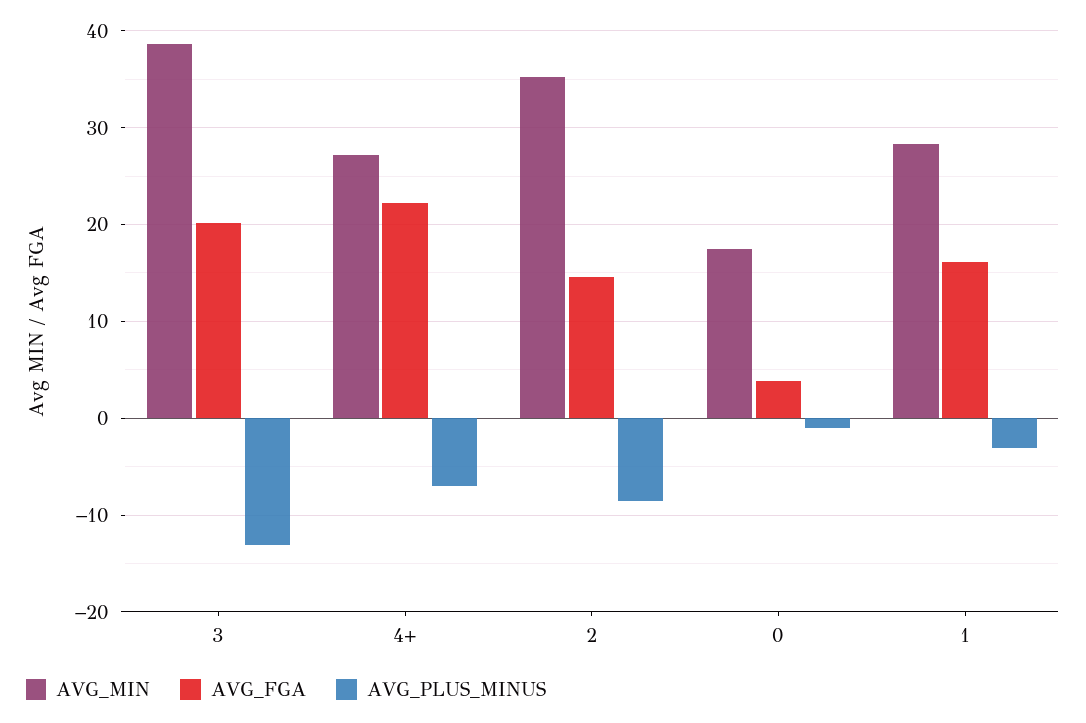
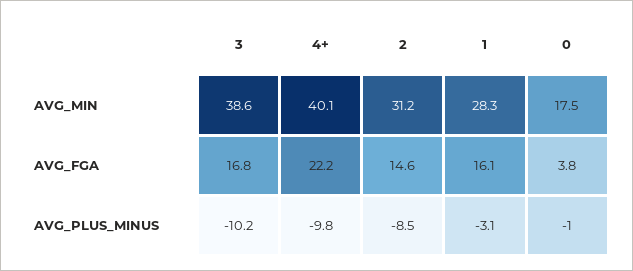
AVG_FGA, 3: 20 -> 16.8
AVG_PLUS_MINUS, 3: -13 -> -10.2
AVG_MIN, 4+: 27 -> 40.1
AVG_PLUS_MINUS, 4+: -7 -> -9.8
AVG_MIN, 2: 35 -> 31.2

